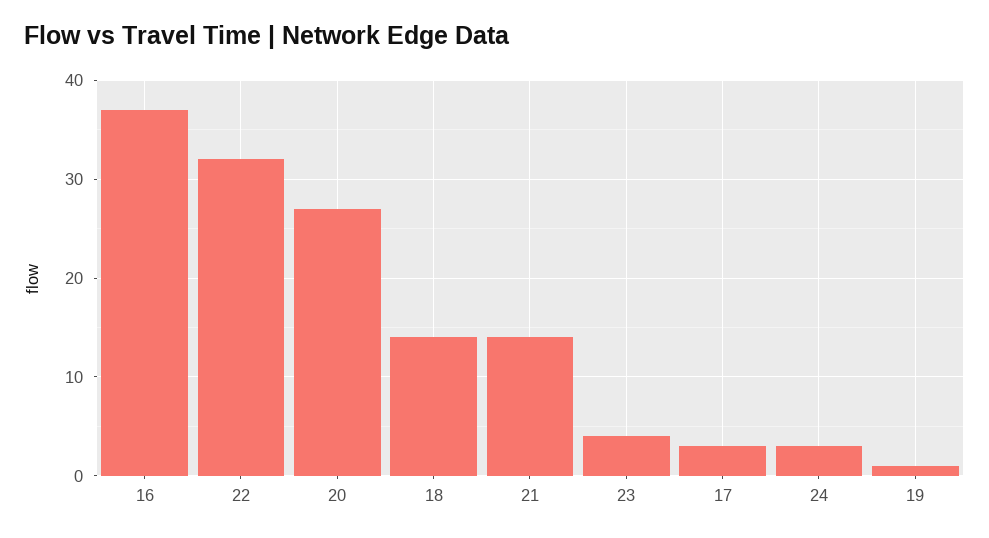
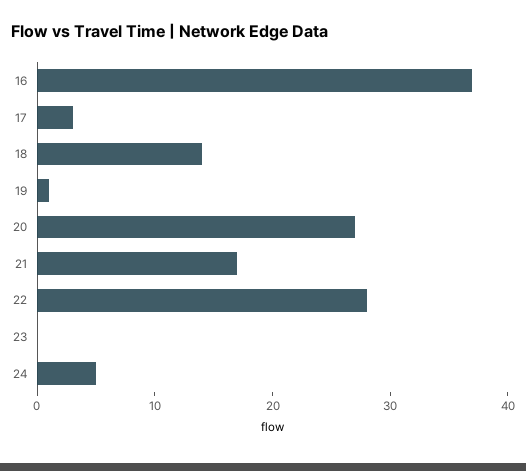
22: 32 -> 28
21: 14 -> 17
23: 4 -> 0
24: 3 -> 5

